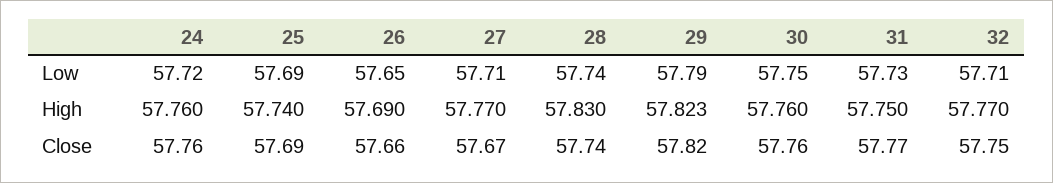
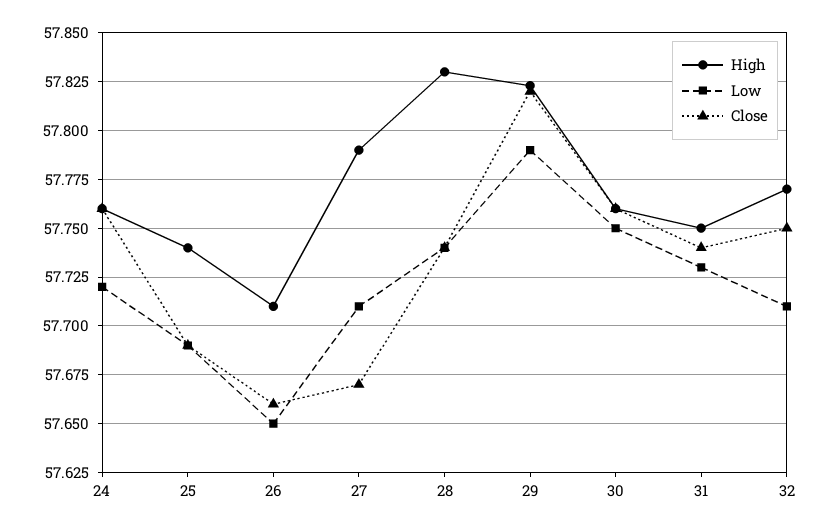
High, 26: 57.69 -> 57.71
High, 27: 57.77 -> 57.79
Close, 31: 57.77 -> 57.74

